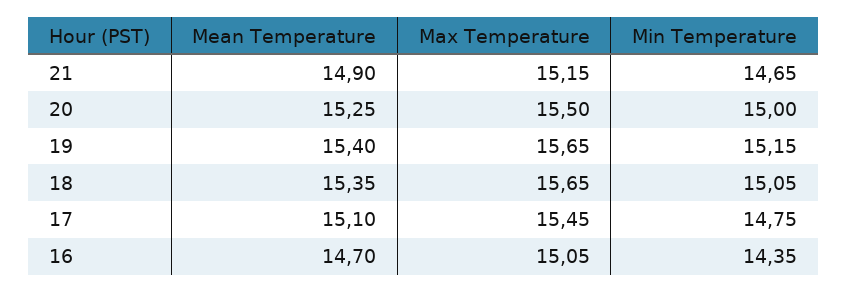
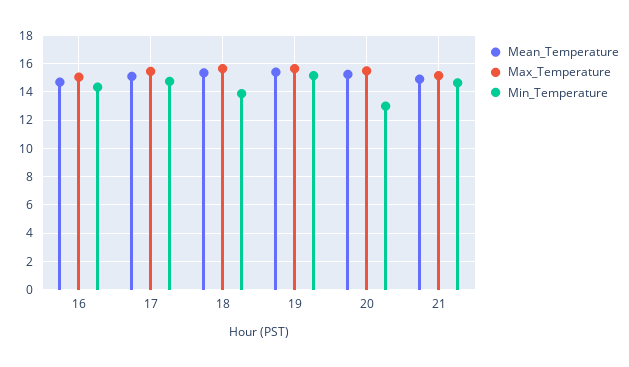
Min Temperature, 20: 15 -> 13
Min Temperature, 18: 15.05 -> 14

